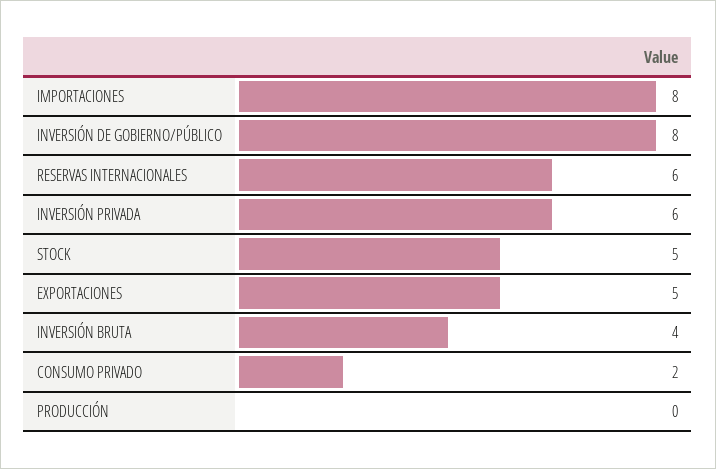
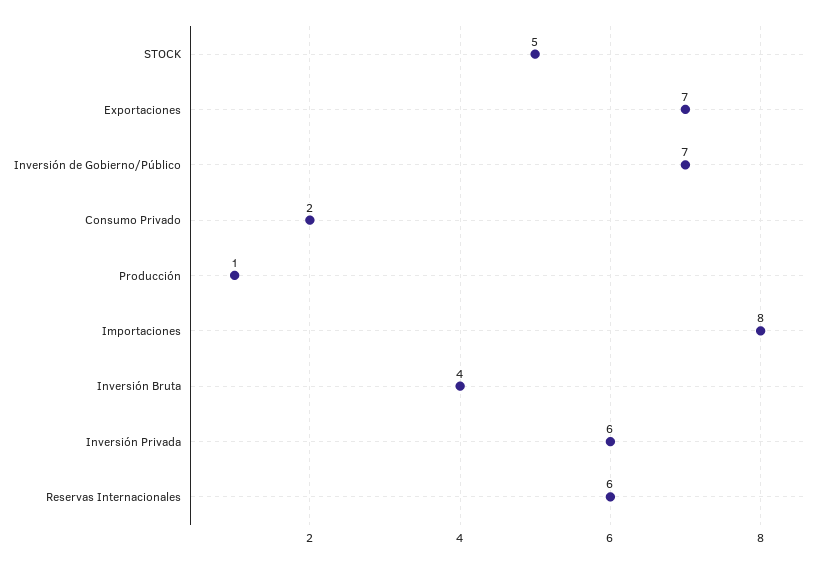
INVERSIÓN DE GOBIERNO/PÚBLICO: 8 -> 7
EXPORTACIONES: 5 -> 7
PRODUCCIÓN: 0 -> 1

